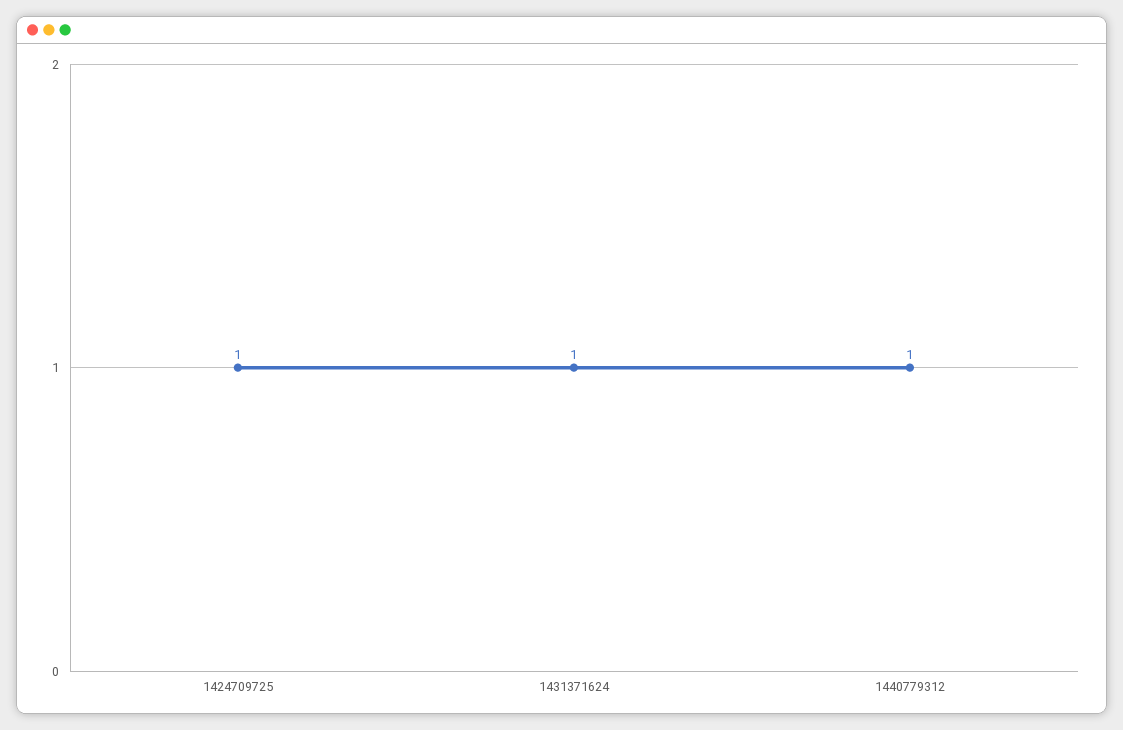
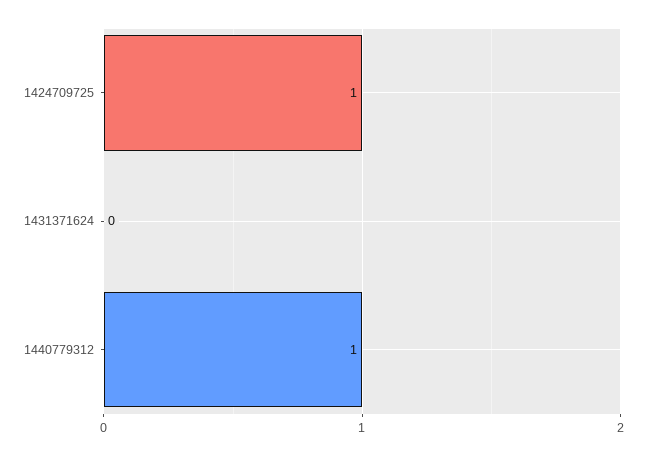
1431371624: 1 -> 0

